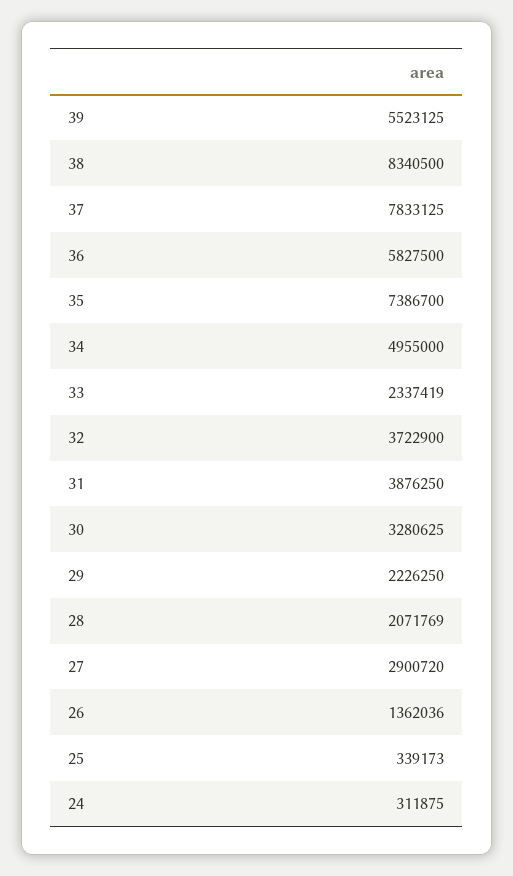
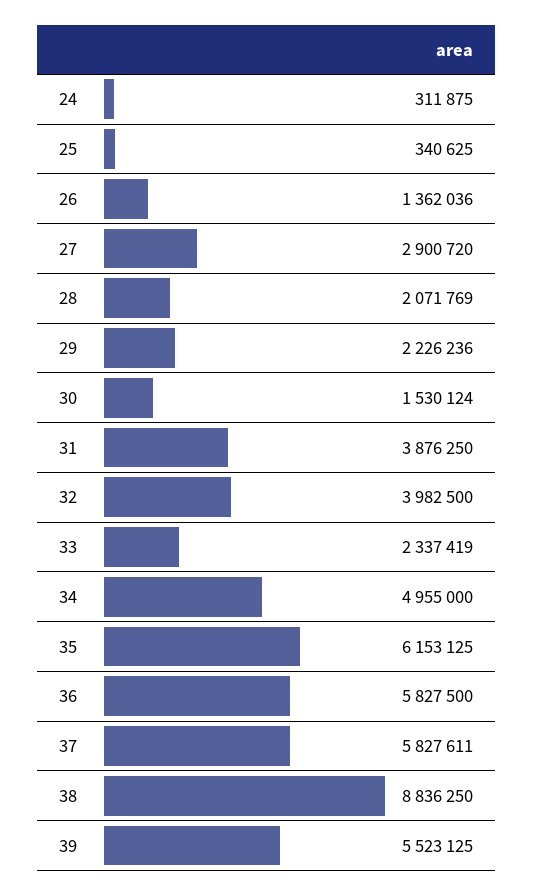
38: 8340500 -> 8836250
37: 7833125 -> 5827611
35: 7386700 -> 6153125
32: 3722900 -> 3982500
30: 3280625 -> 1530124
29: 2226250 -> 2226236
25: 339173 -> 340625

